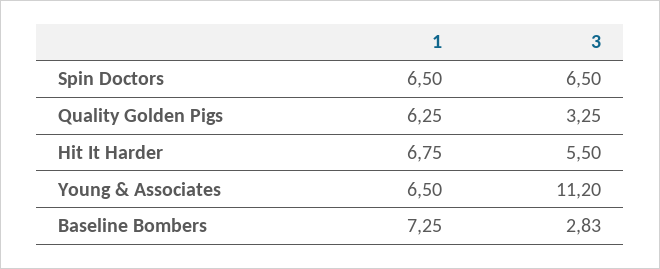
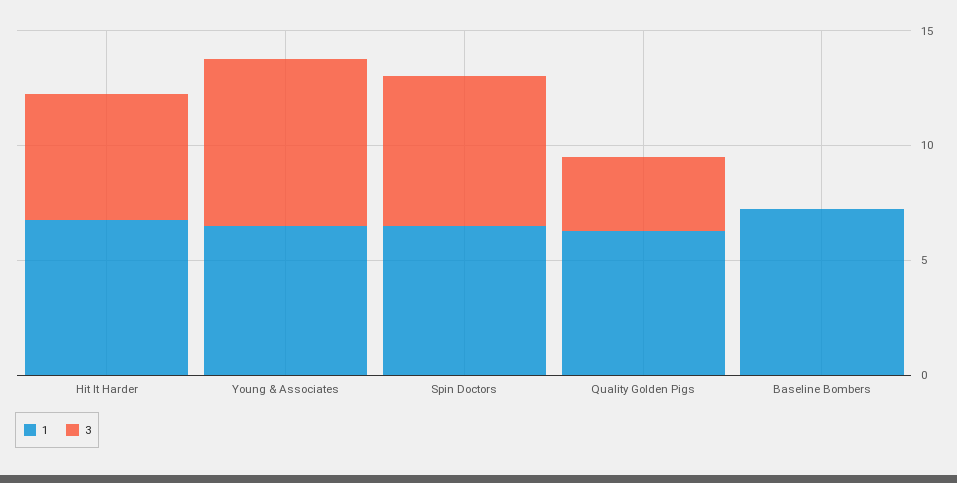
3, Young & Associates: 11.2 -> 7
3, Baseline Bombers: 2.83 -> 0

